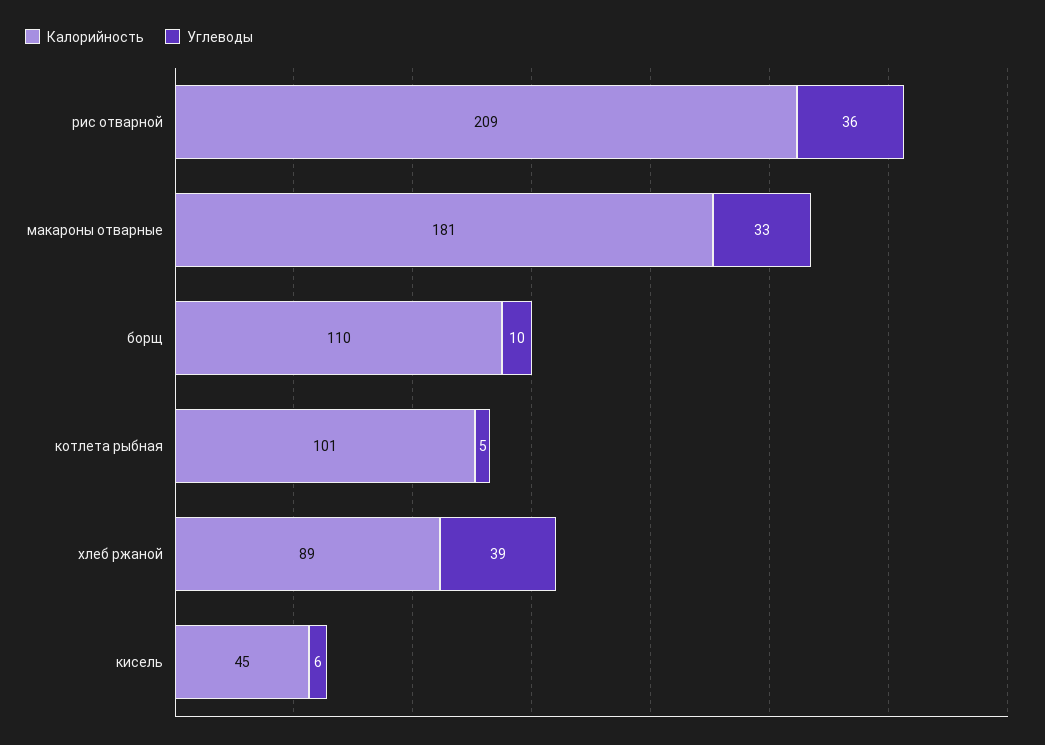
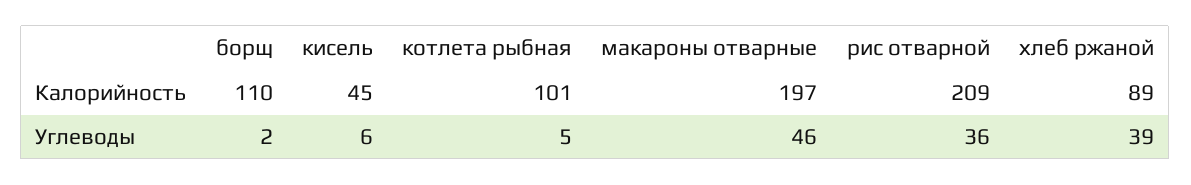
Калорийность, макароны отварные: 181 -> 197
Углеводы, макароны отварные: 33 -> 46
Углеводы, борщ: 10 -> 2

